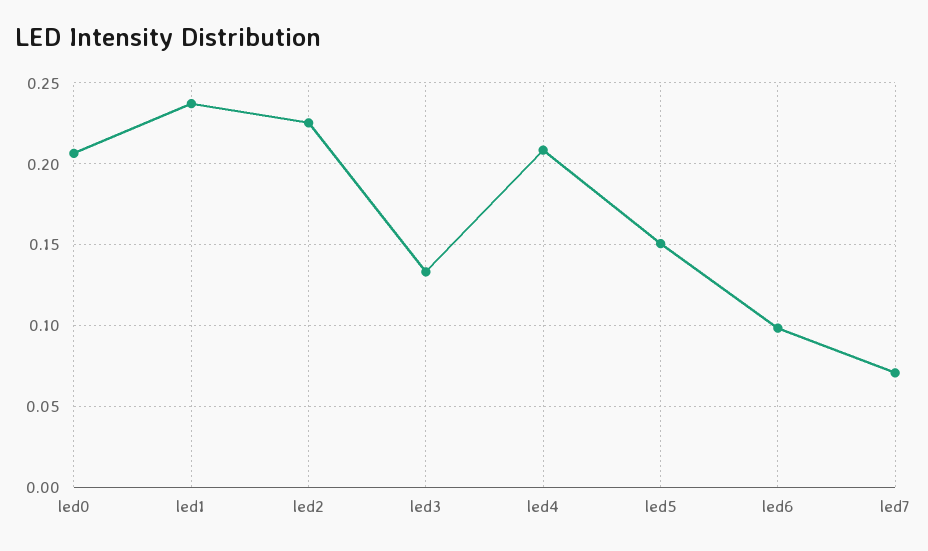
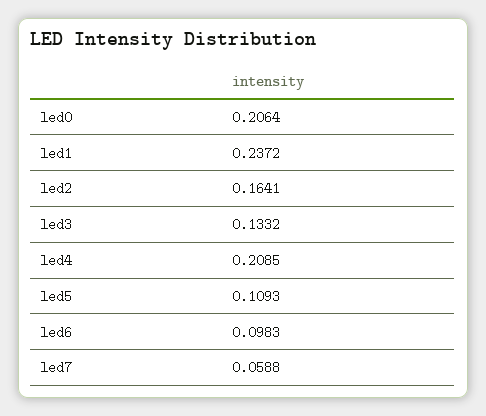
led2: 0.225 -> 0.1641
led5: 0.15 -> 0.1093
led7: 0.07 -> 0.0588

